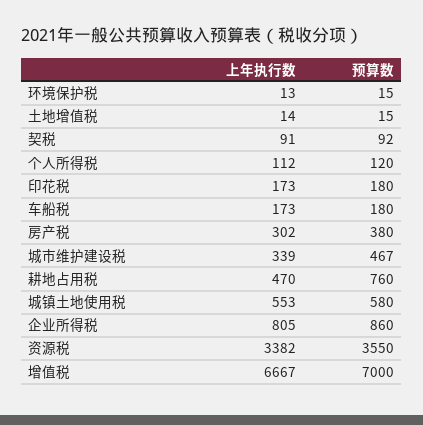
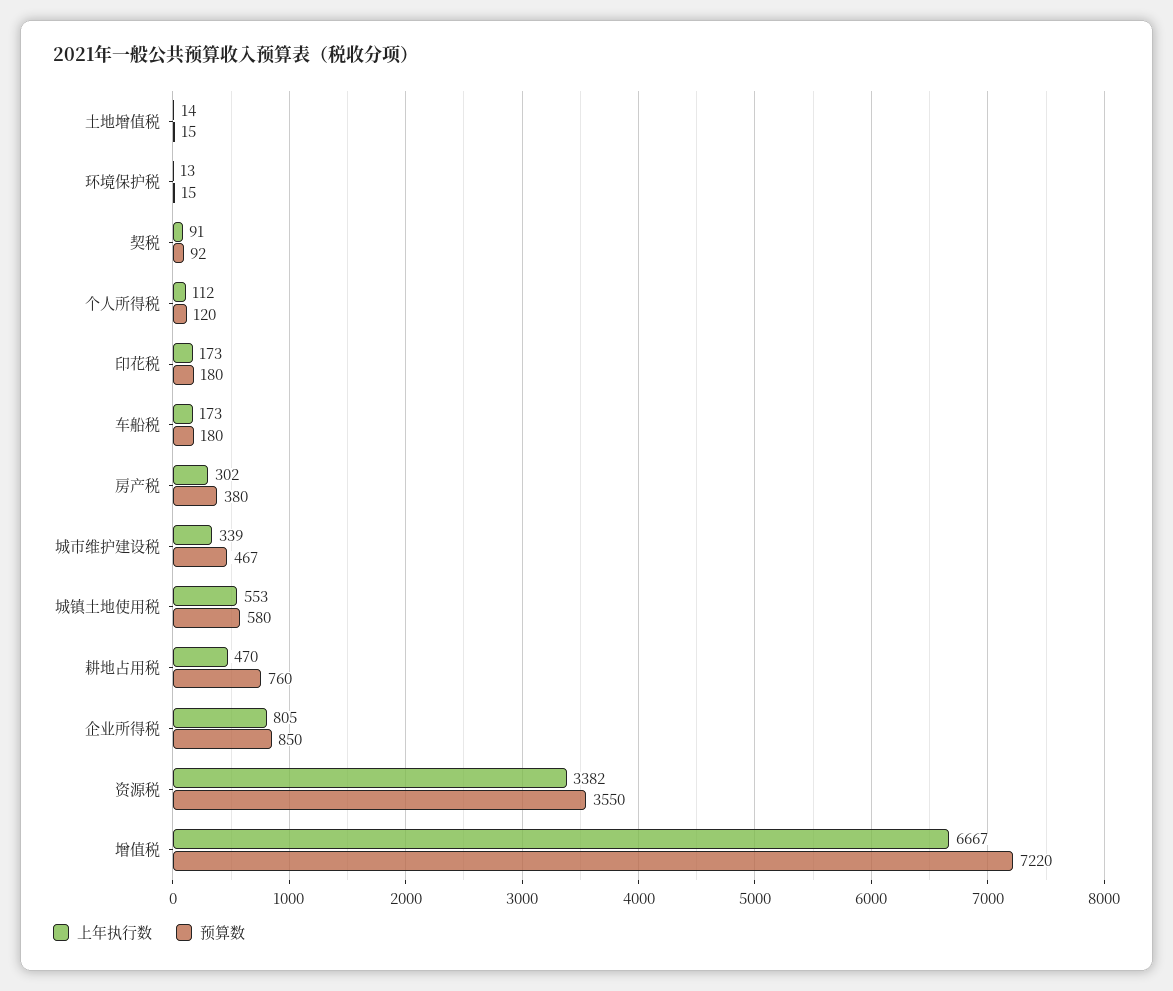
预算数, 企业所得税: 860 -> 850
预算数, 增值税: 7000 -> 7220

